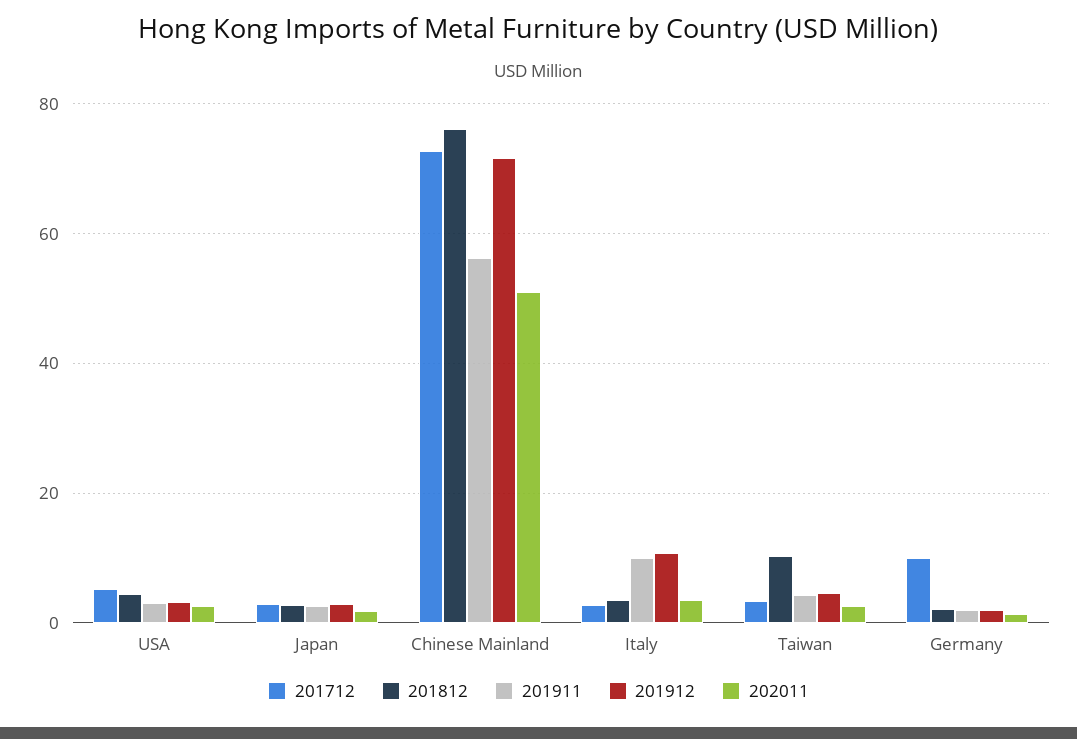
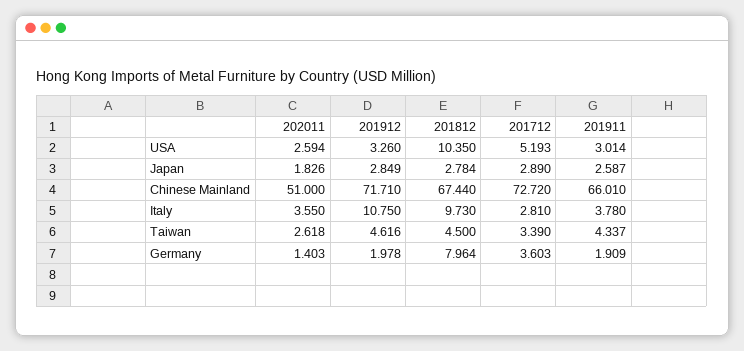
201812, USA: 4 -> 10.35
201812, Chinese Mainland: 76 -> 67.44
201911, Chinese Mainland: 56 -> 66.01
201812, Italy: 4 -> 9.73
201911, Italy: 10 -> 3.78
201812, Taiwan: 10 -> 4.5
201712, Germany: 10 -> 3.603
201812, Germany: 2 -> 7.964

